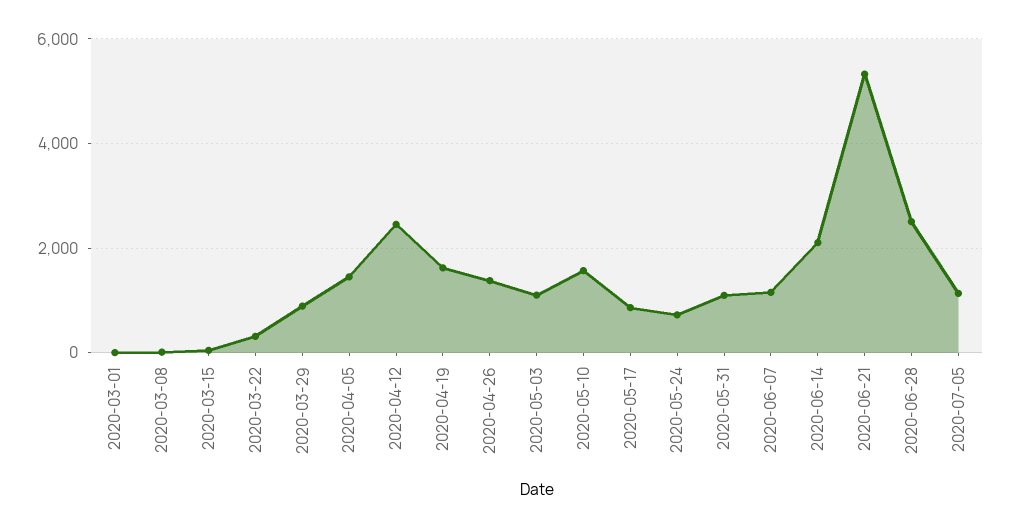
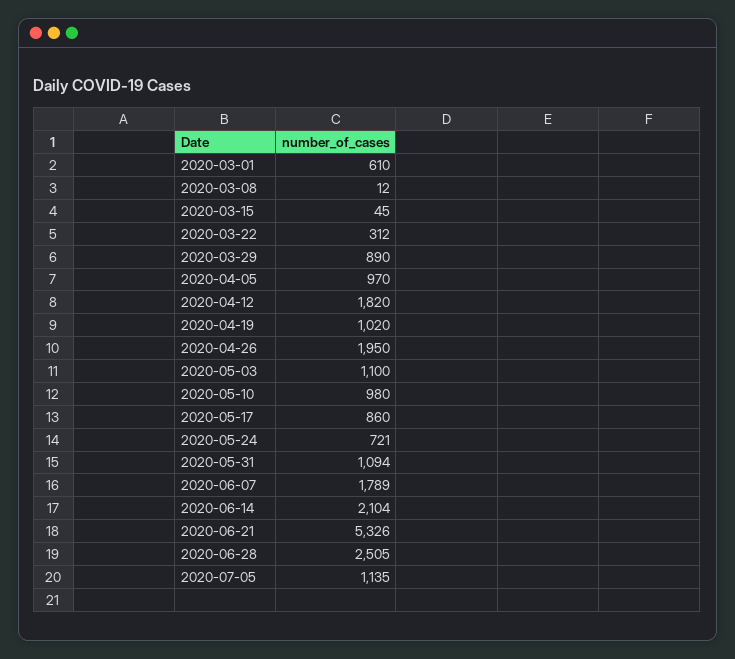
2020-03-01: 0 -> 610
2020-04-05: 1400 -> 970
2020-04-12: 2400 -> 1820
2020-04-19: 1600 -> 1020
2020-04-26: 1400 -> 1950
2020-05-10: 1600 -> 980
2020-06-07: 1200 -> 1789

